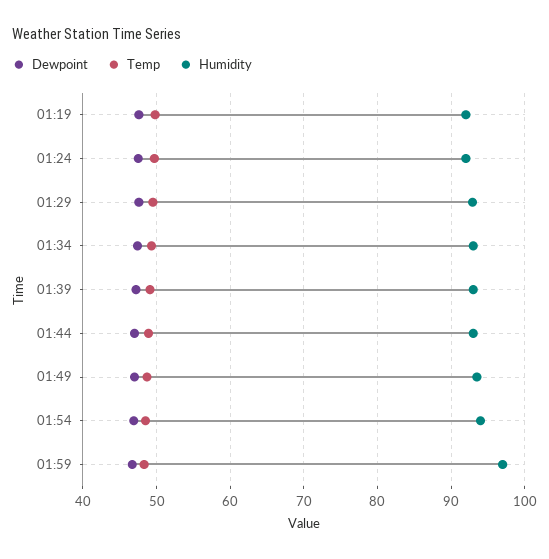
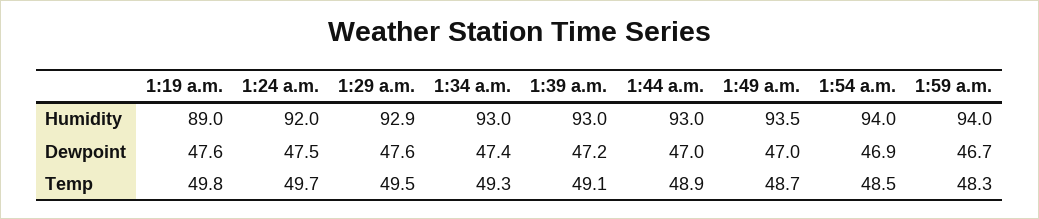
Humidity, 01:19: 92 -> 89
Humidity, 01:59: 97 -> 94

